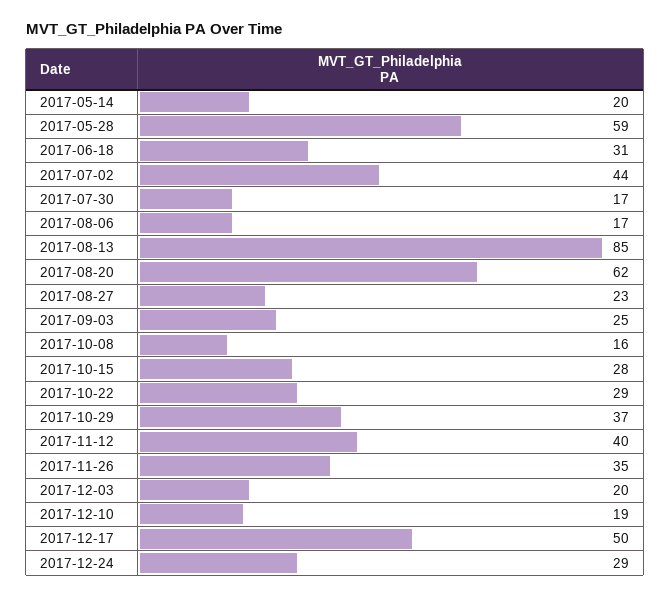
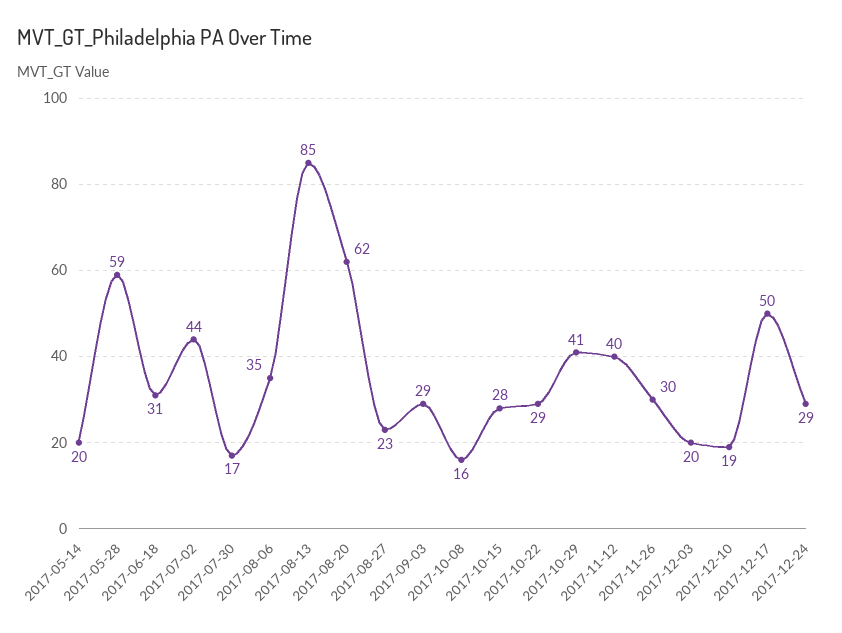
2017-08-06: 17 -> 35
2017-09-03: 25 -> 29
2017-10-29: 37 -> 41
2017-11-26: 35 -> 30

